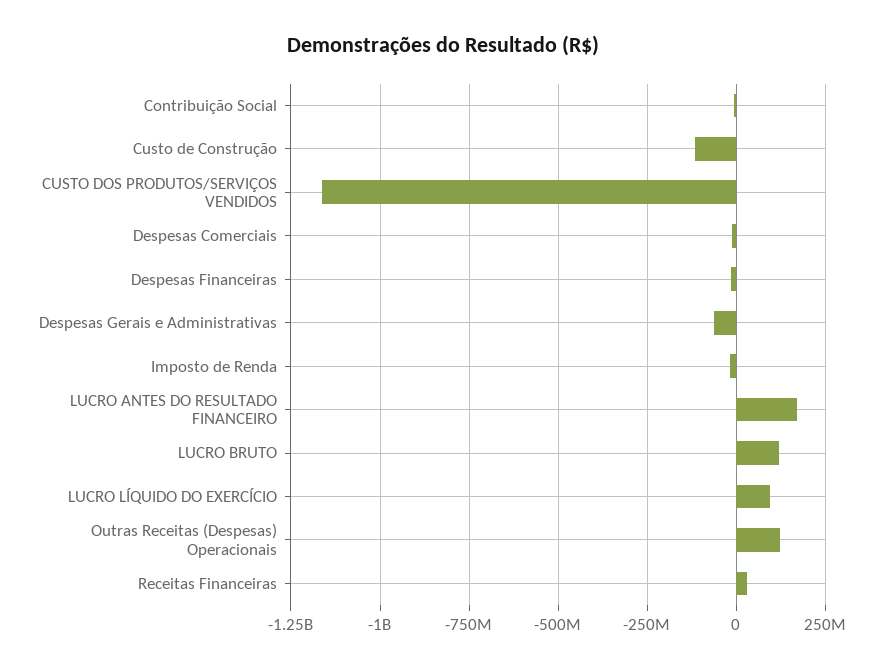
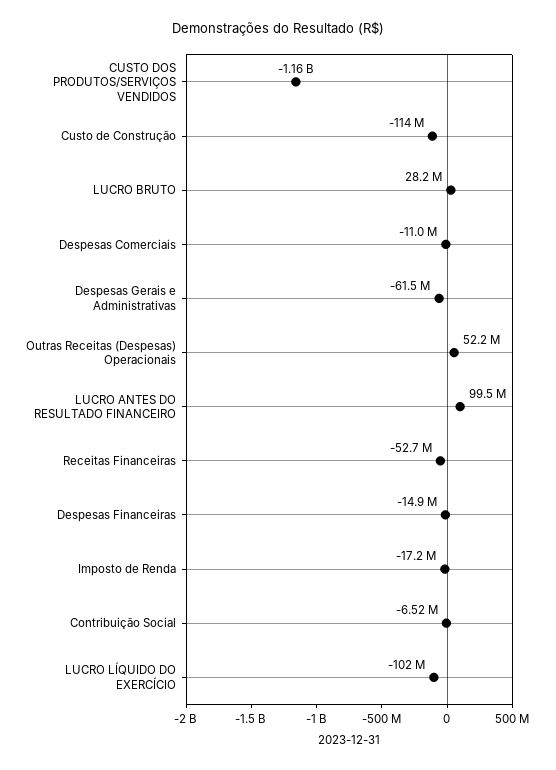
LUCRO ANTES DO RESULTADO FINANCEIRO: 175000000 -> 99500000
LUCRO BRUTO: 125000000 -> 28200000
LUCRO LÍQUIDO DO EXERCÍCIO: 100000000 -> -102000000
Outras Receitas (Despesas) Operacionais: 125000000 -> 52200000
Receitas Financeiras: 25000000 -> -52700000

